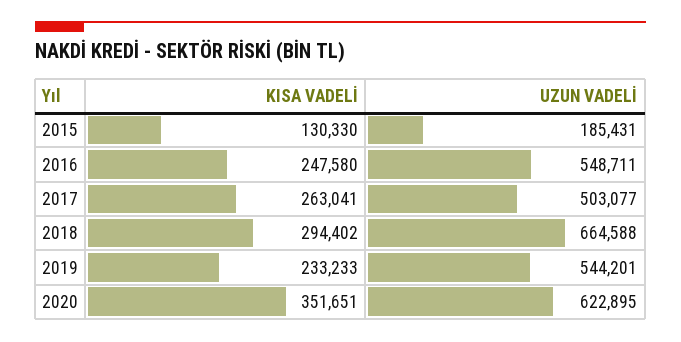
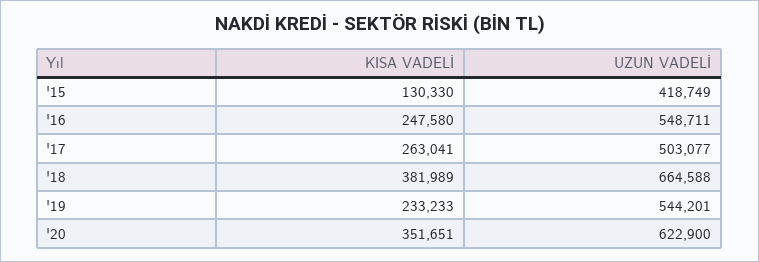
UZUN VADELİ, 2015: 185431 -> 418749
KISA VADELİ, 2018: 294402 -> 381989
UZUN VADELİ, 2020: 622895 -> 622900

